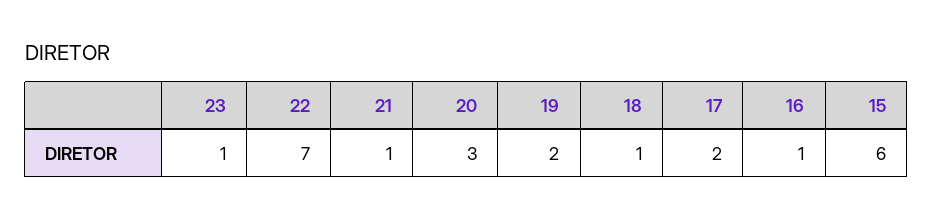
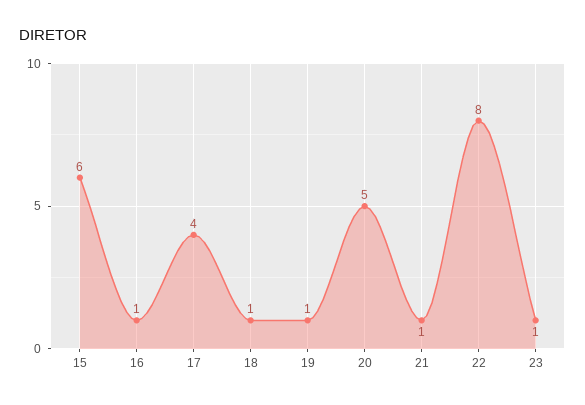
22: 7 -> 8
20: 3 -> 5
19: 2 -> 1
17: 2 -> 4

